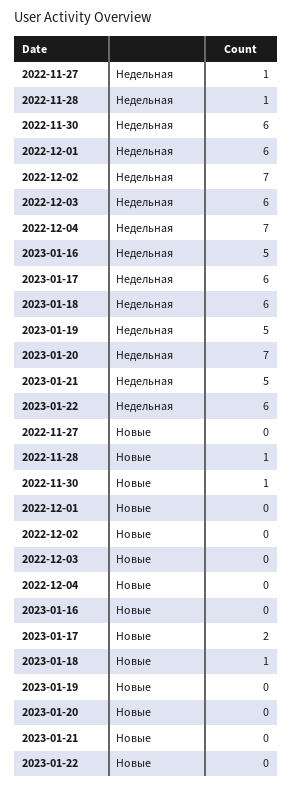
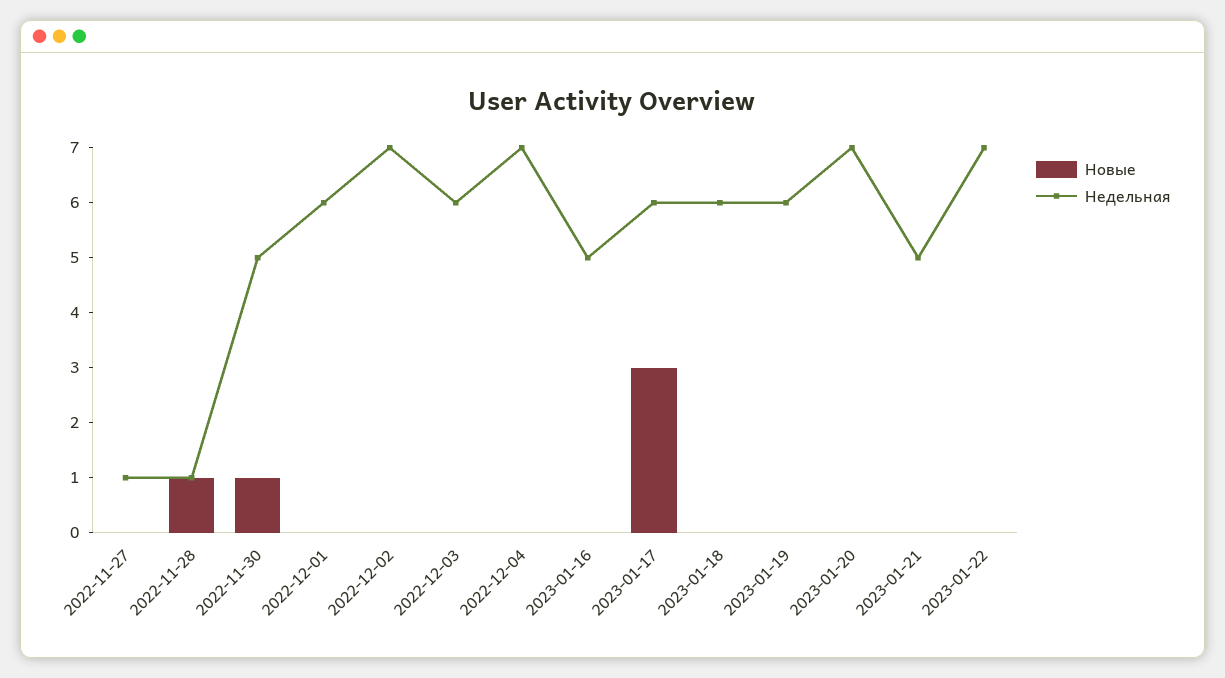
Недельная, 2022-11-30: 6 -> 5
Недельная, 2023-01-19: 5 -> 6
Недельная, 2023-01-22: 6 -> 7
Новые, 2023-01-17: 2 -> 3
Новые, 2023-01-18: 1 -> 0

